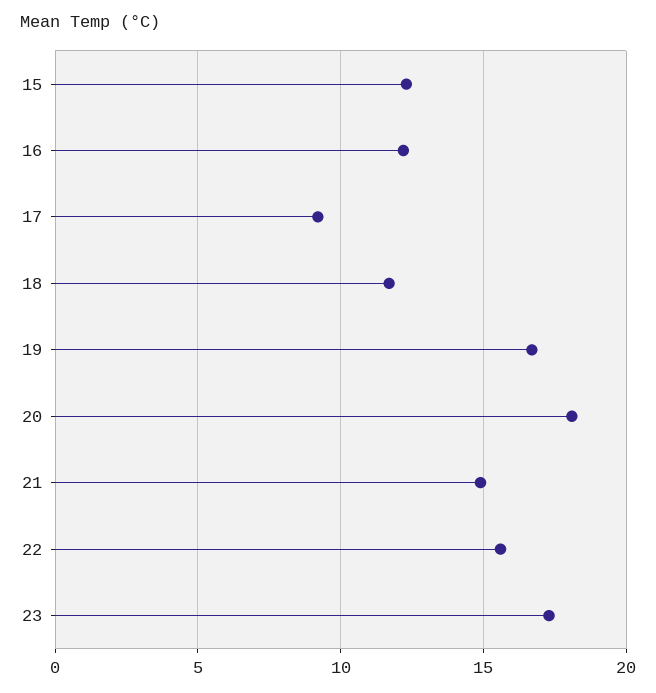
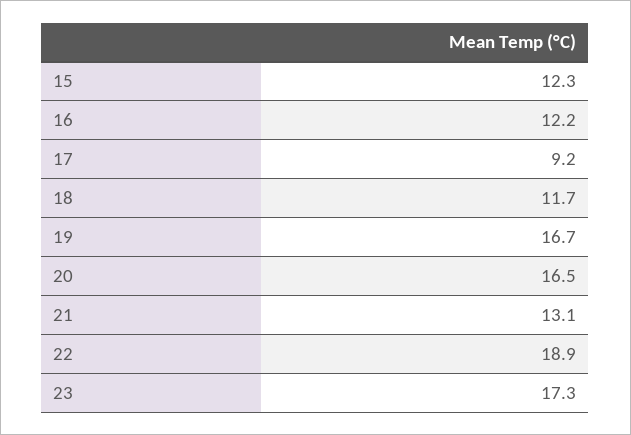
20: 18 -> 16.5
21: 15 -> 13.1
22: 15.5 -> 18.9

